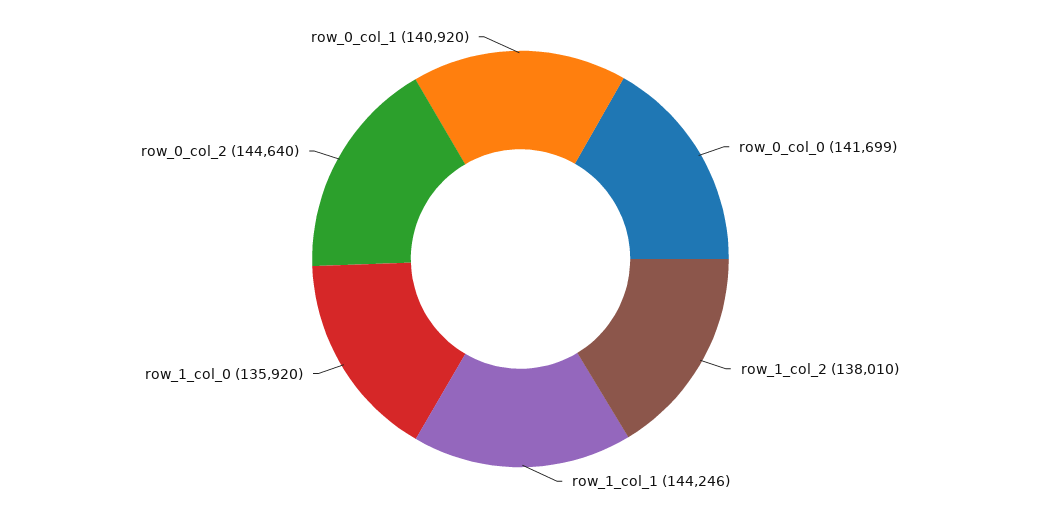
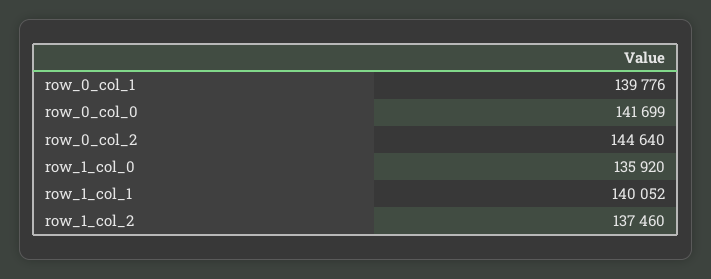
row_1_col_2: 138010 -> 137460
row_1_col_1: 144246 -> 140052
row_0_col_1: 140920 -> 139776

